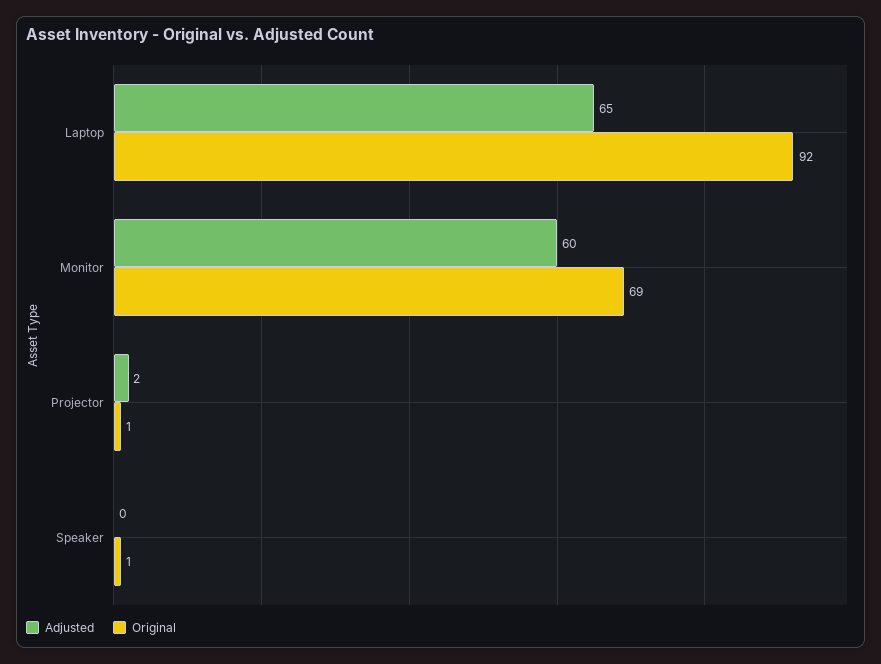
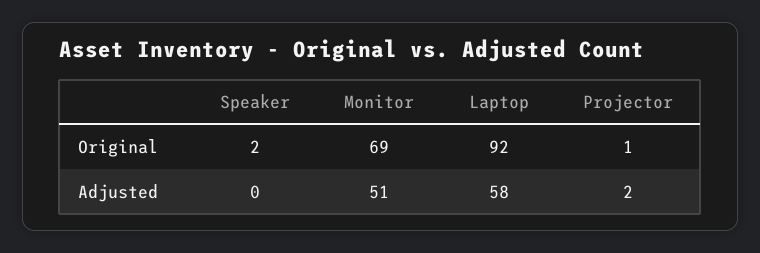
Adjusted, Laptop: 65 -> 58
Adjusted, Monitor: 60 -> 51
Original, Speaker: 1 -> 2

